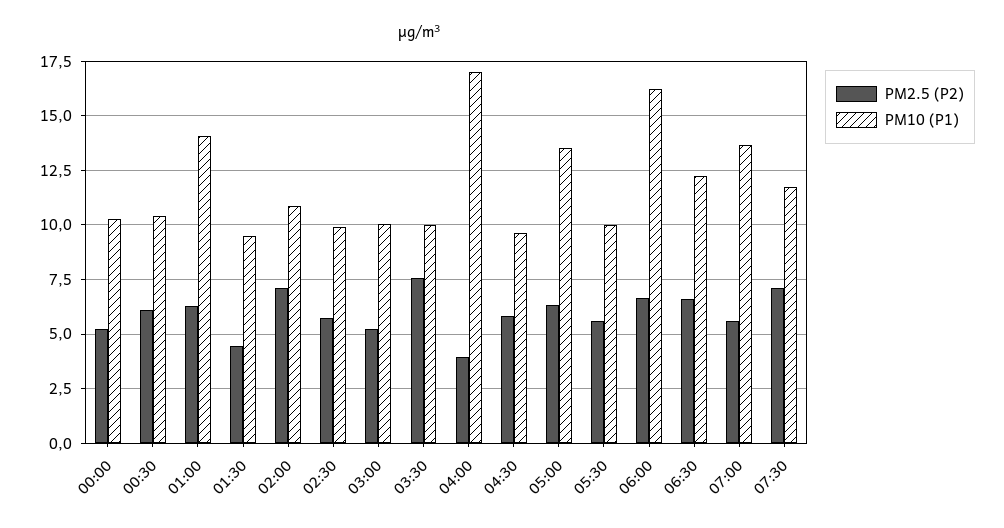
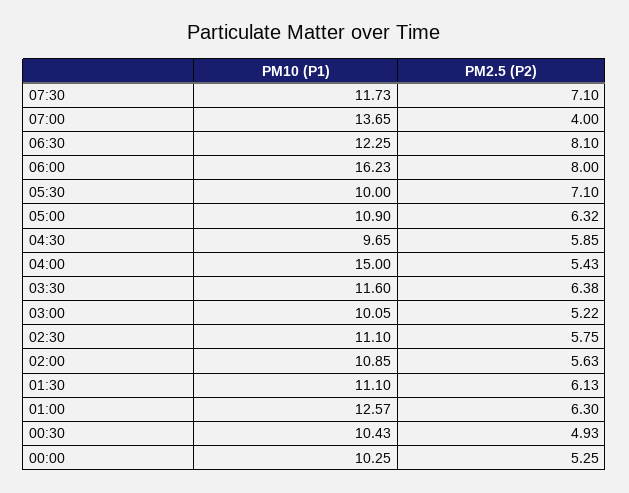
PM2.5 (P2), 00:30: 6 -> 4.93
PM10 (P1), 01:00: 14 -> 12.57
PM2.5 (P2), 01:30: 4.5 -> 6.13
PM10 (P1), 01:30: 9.5 -> 11.1
PM2.5 (P2), 02:00: 7 -> 5.63
PM10 (P1), 02:30: 10 -> 11.1
PM2.5 (P2), 03:30: 7.5 -> 6.38
PM10 (P1), 03:30: 10 -> 11.6
PM2.5 (P2), 04:00: 4 -> 5.43
PM10 (P1), 04:00: 17 -> 15
PM10 (P1), 05:00: 13.5 -> 10.9
PM2.5 (P2), 05:30: 5.5 -> 7.1
PM2.5 (P2), 06:00: 6.5 -> 8
PM2.5 (P2), 06:30: 6.5 -> 8.1
PM2.5 (P2), 07:00: 5.5 -> 4

